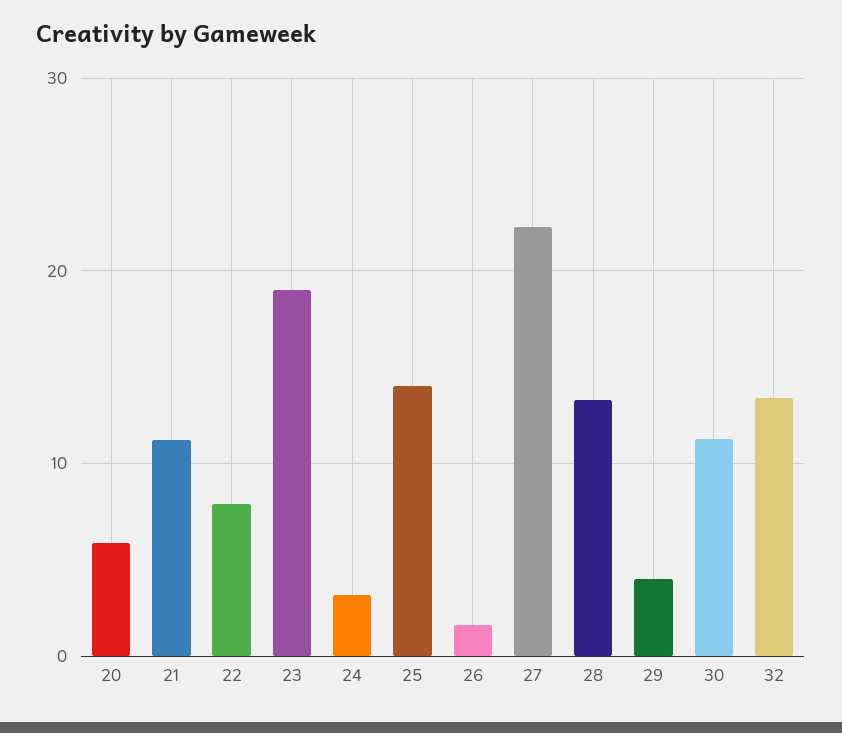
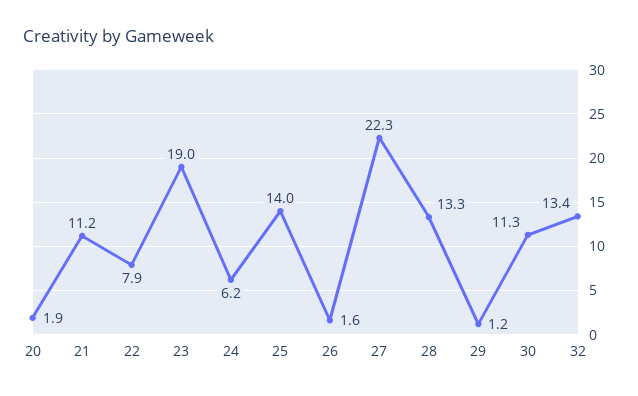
20: 6 -> 1.9
24: 3 -> 6.2
29: 4 -> 1.2

